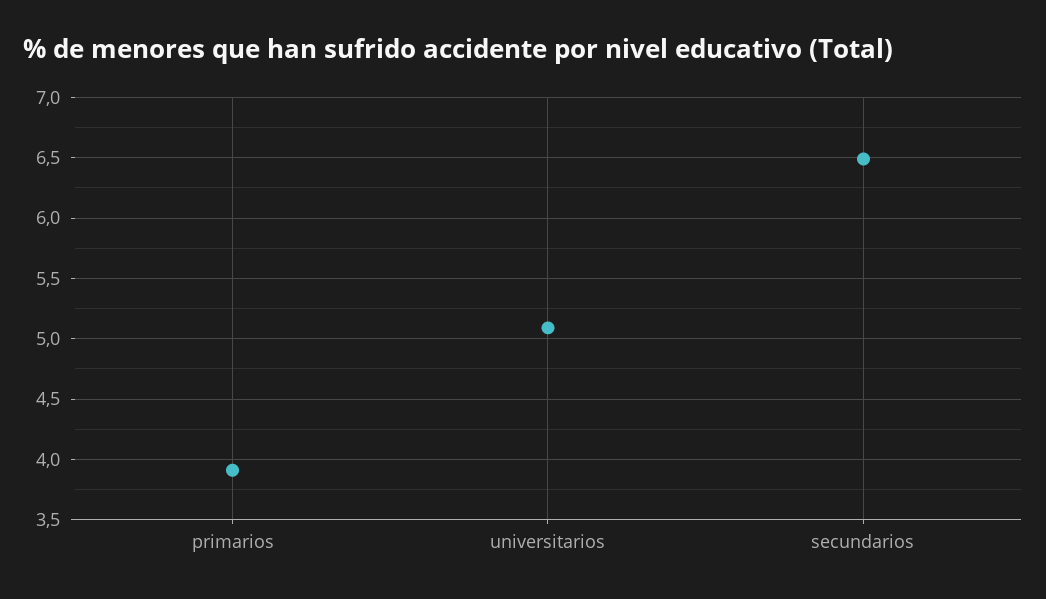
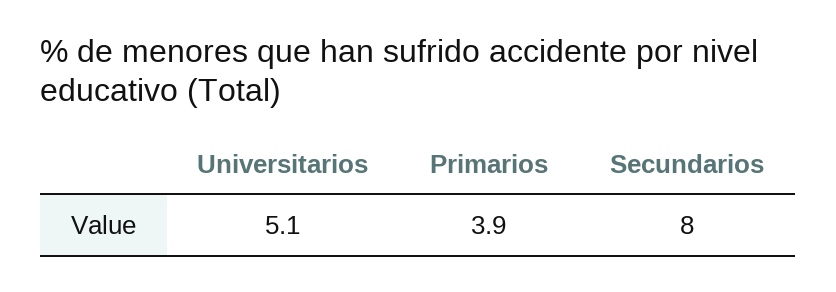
secundarios: 6.5 -> 8

